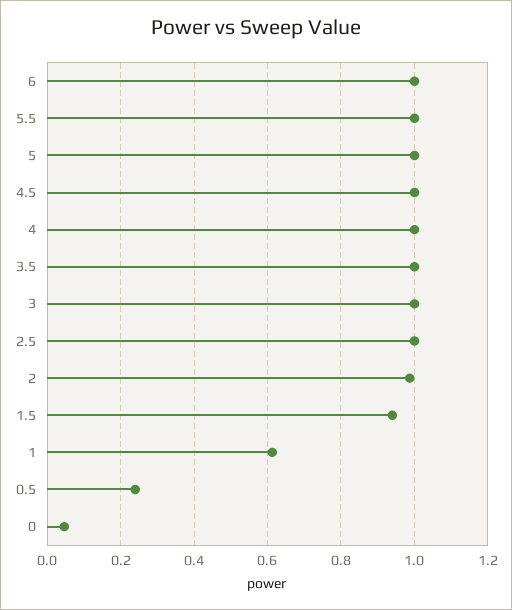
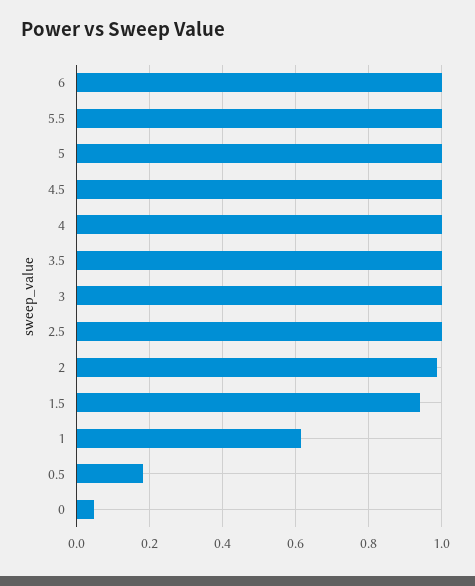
0.5: 0.24 -> 0.18

